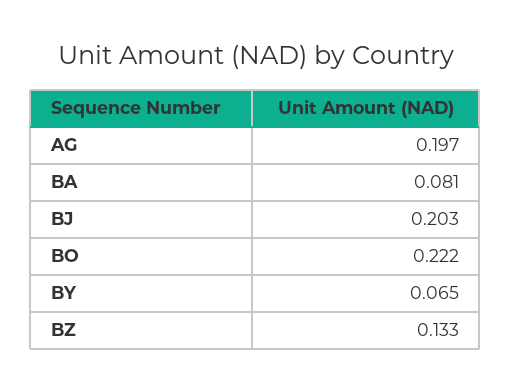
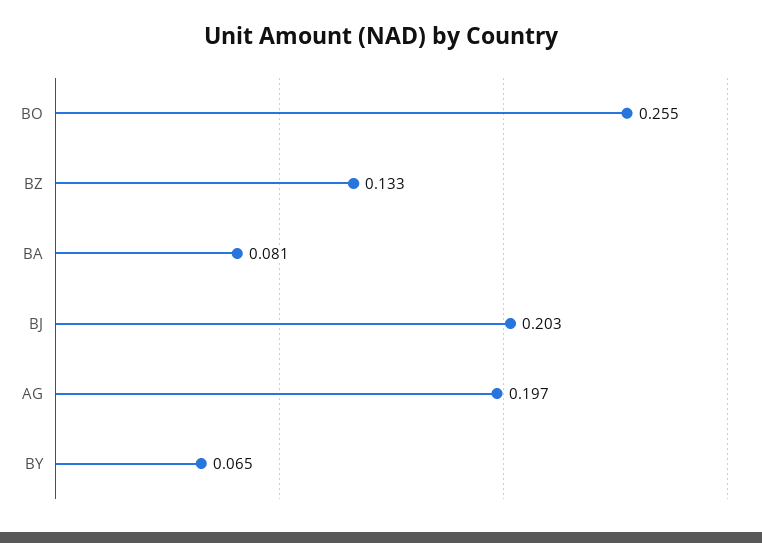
BO: 0.222 -> 0.255

